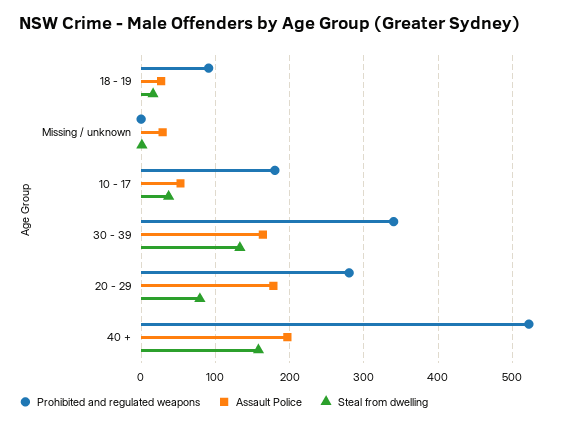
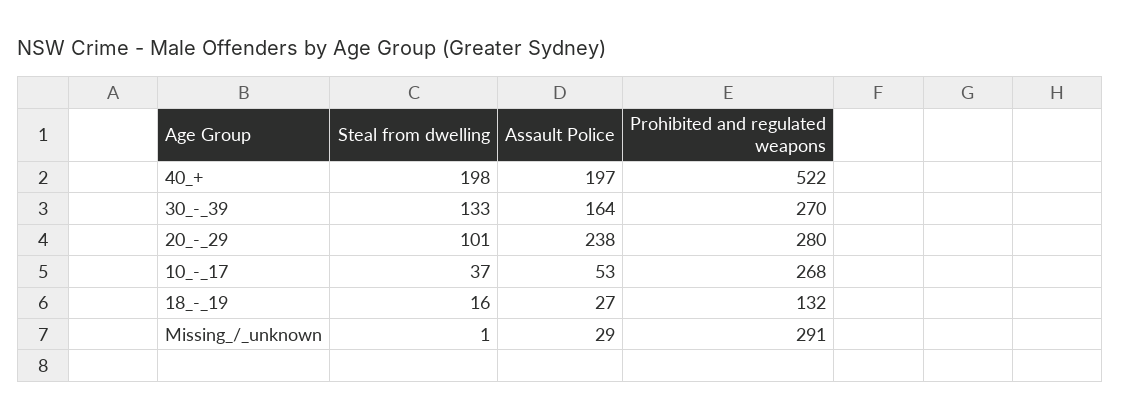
Prohibited and regulated weapons, 18 - 19: 90 -> 132
Prohibited and regulated weapons, Missing / unknown: 0 -> 291
Prohibited and regulated weapons, 10 - 17: 180 -> 268
Prohibited and regulated weapons, 30 - 39: 340 -> 270
Assault Police, 20 - 29: 180 -> 238
Steal from dwelling, 20 - 29: 80 -> 101
Steal from dwelling, 40 +: 160 -> 198

